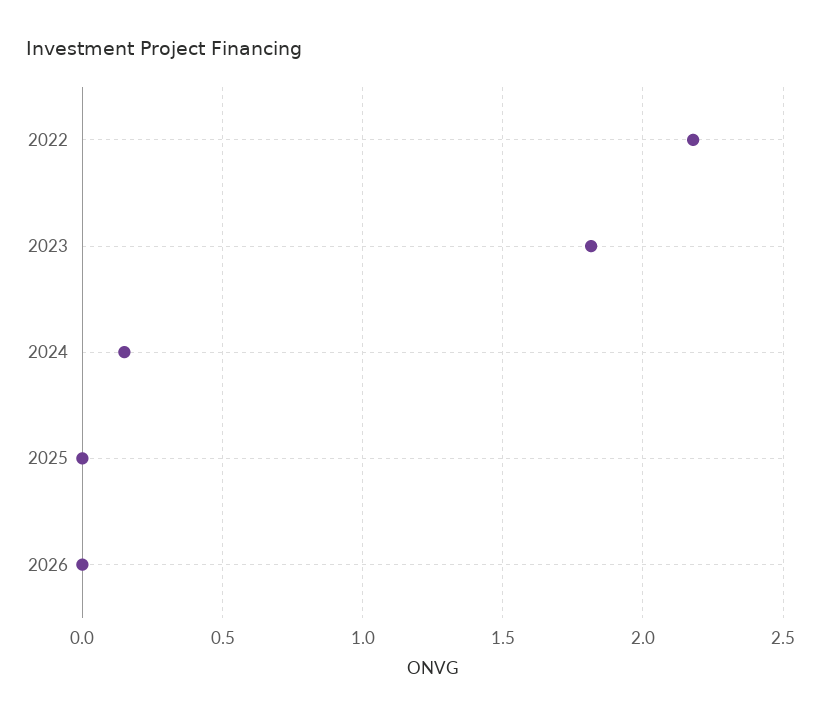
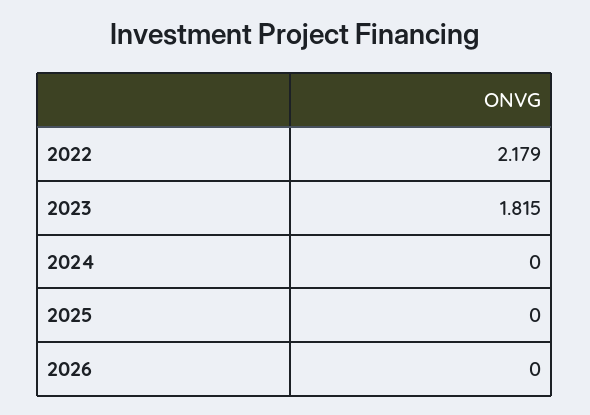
2024: 0.15 -> 0

